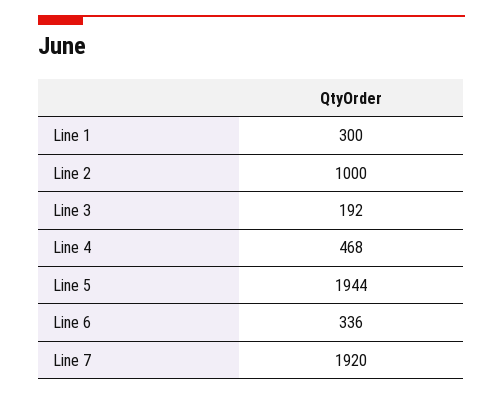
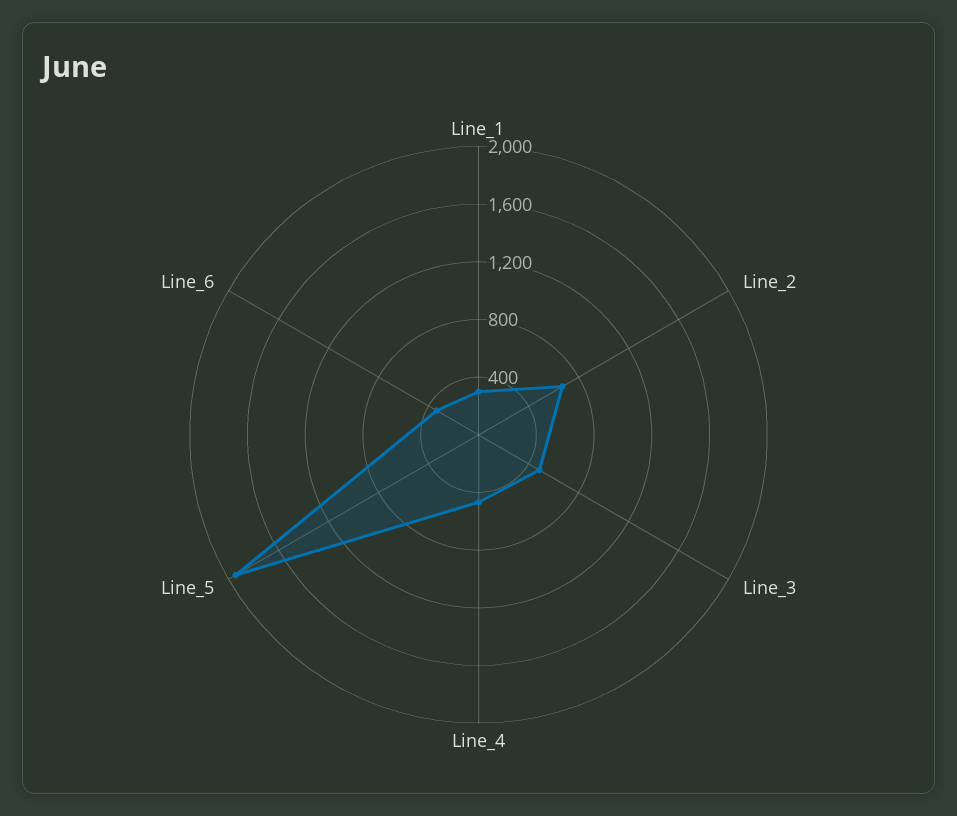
Line 2: 1000 -> 700
Line 3: 192 -> 500
Line 7: 1920 -> none

